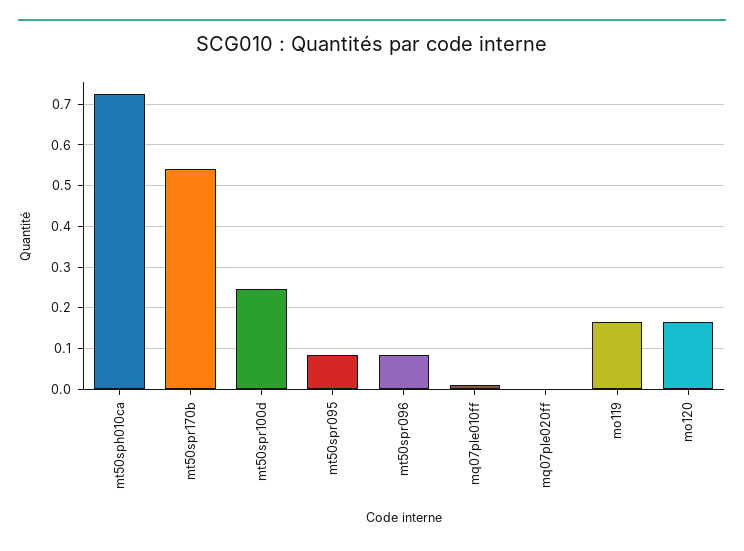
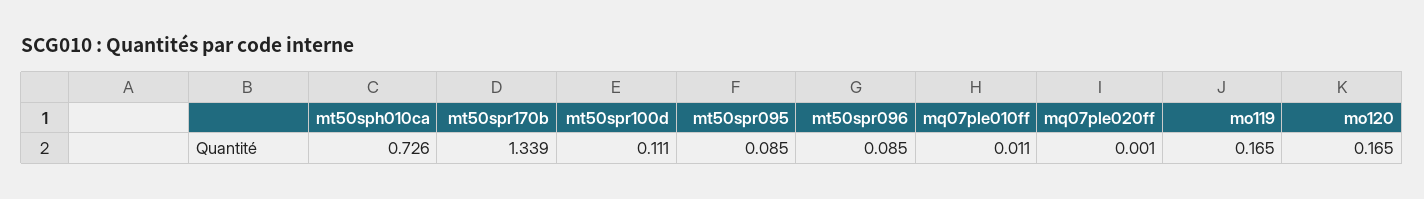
mt50spr170b: 0.54 -> 1.339
mt50spr100d: 0.24 -> 0.111

